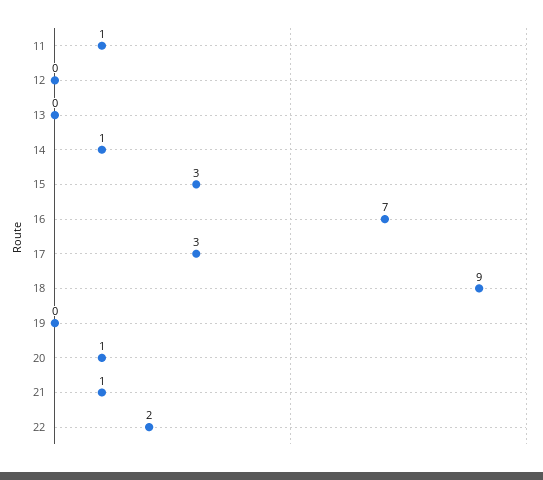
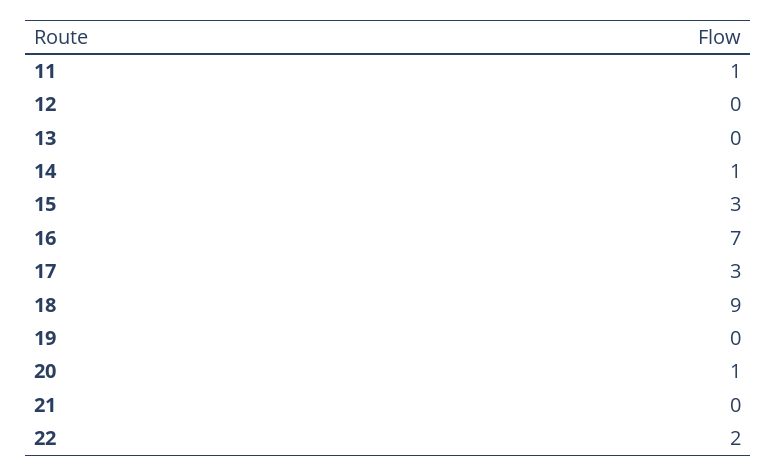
21: 1 -> 0

